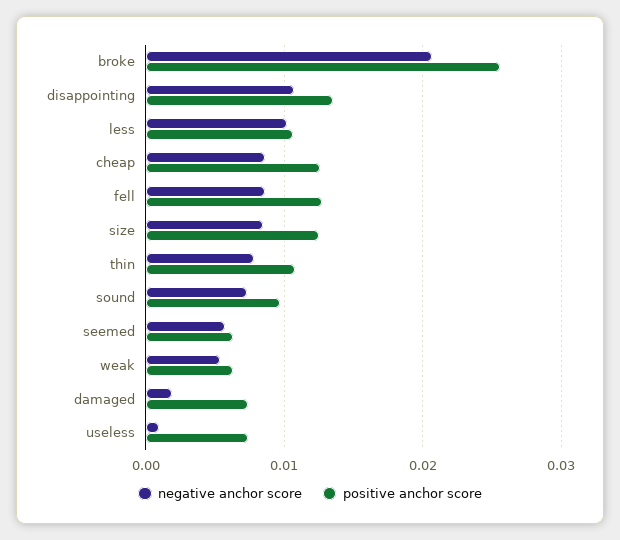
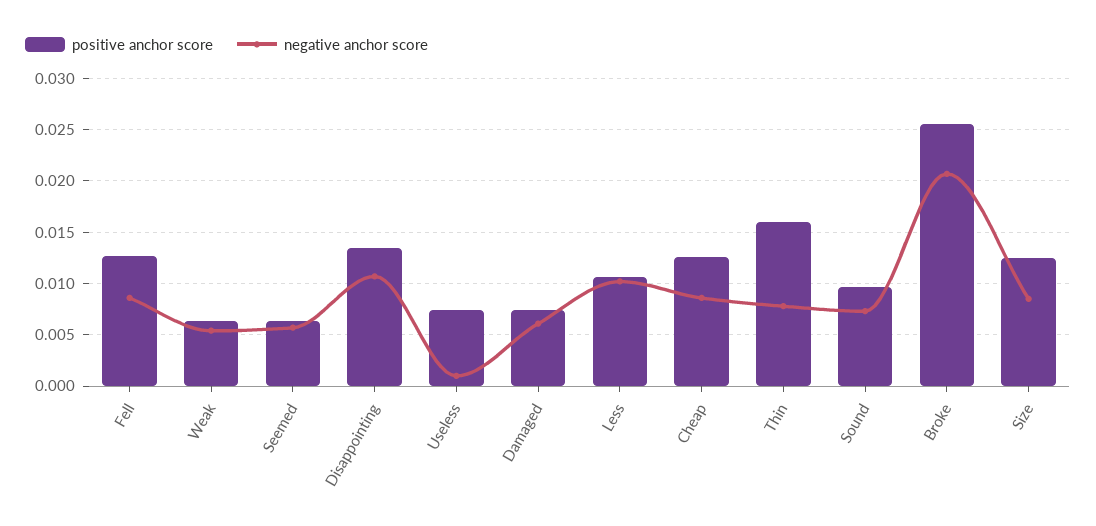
positive anchor score, thin: 0.011 -> 0.016
negative anchor score, damaged: 0.002 -> 0.006

